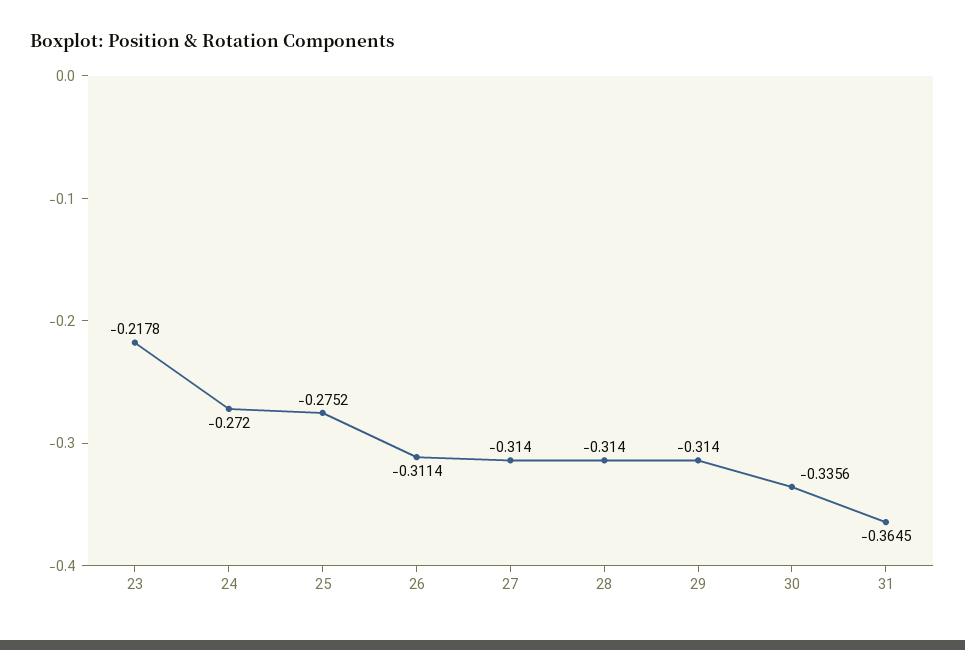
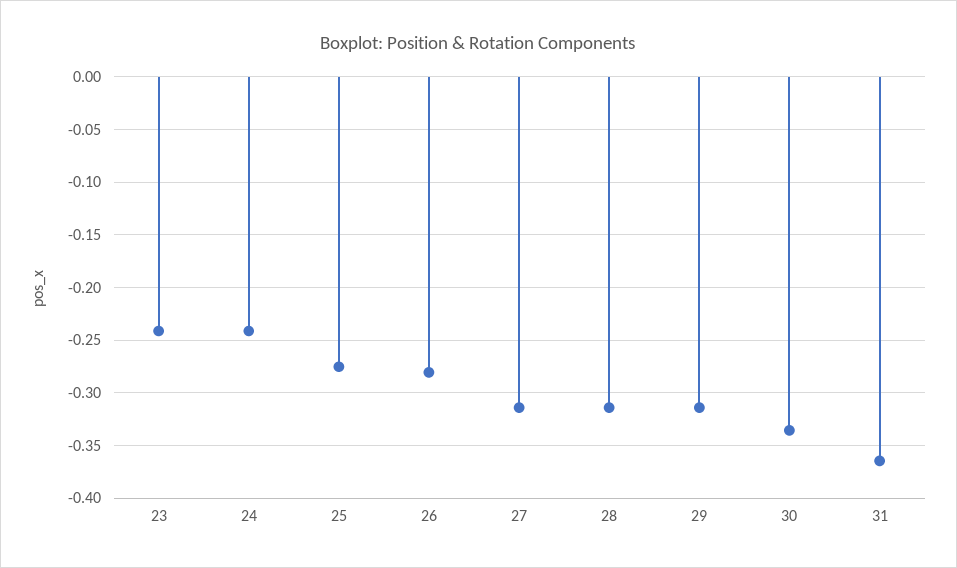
23: -0.2178 -> -0.24
24: -0.272 -> -0.24
26: -0.3114 -> -0.28

